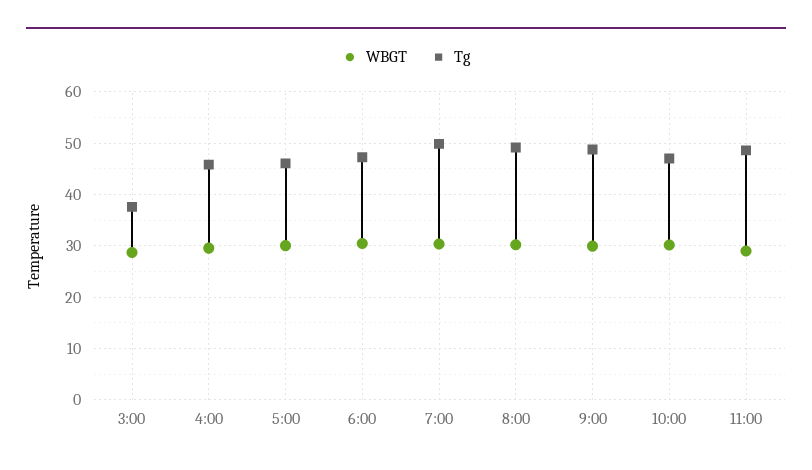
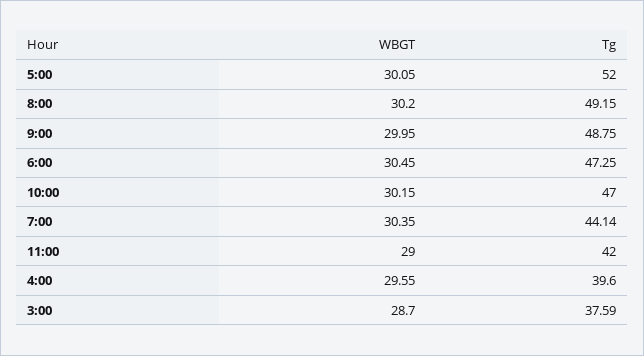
Tg, 4:00: 46 -> 39.6
Tg, 5:00: 46 -> 52
Tg, 7:00: 50 -> 44.14
Tg, 11:00: 48 -> 42

